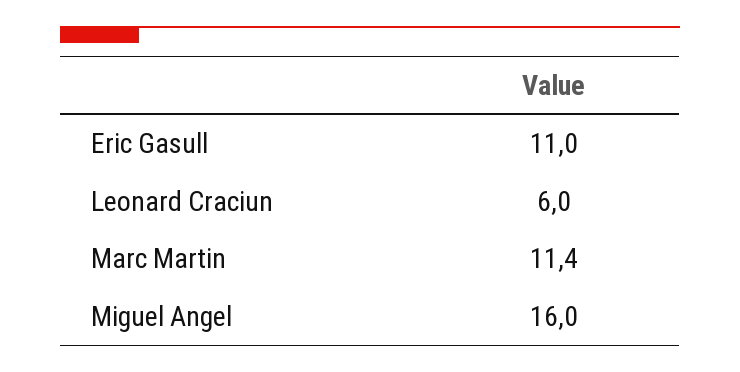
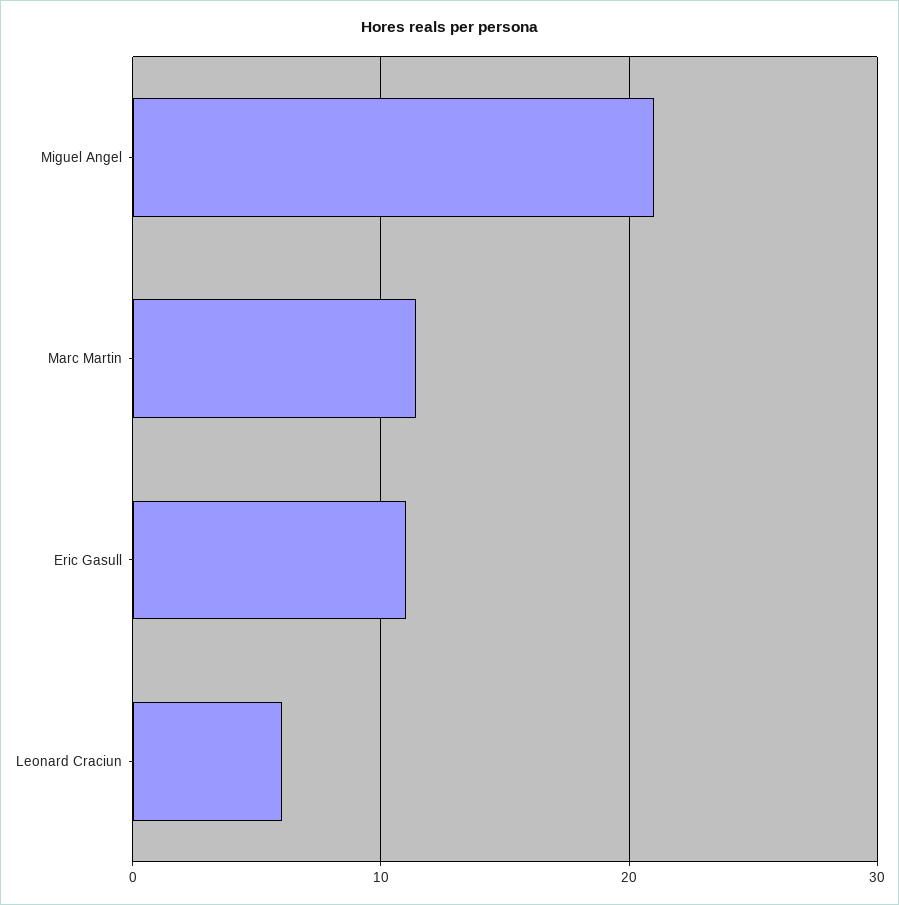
Miguel Angel: 16 -> 21

